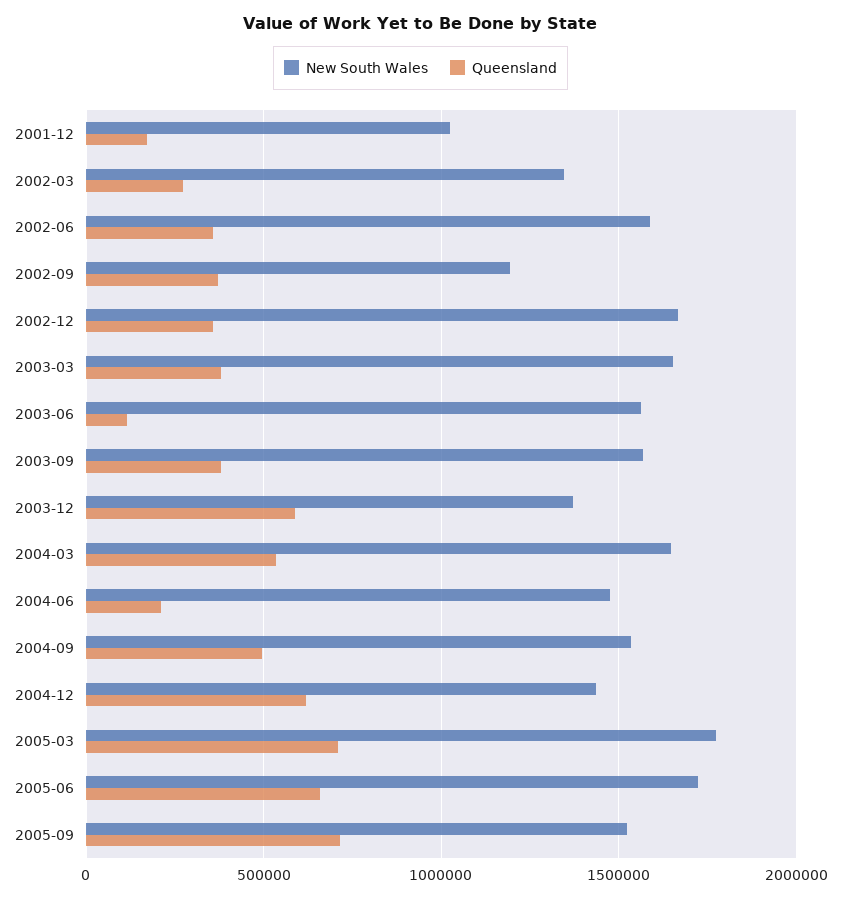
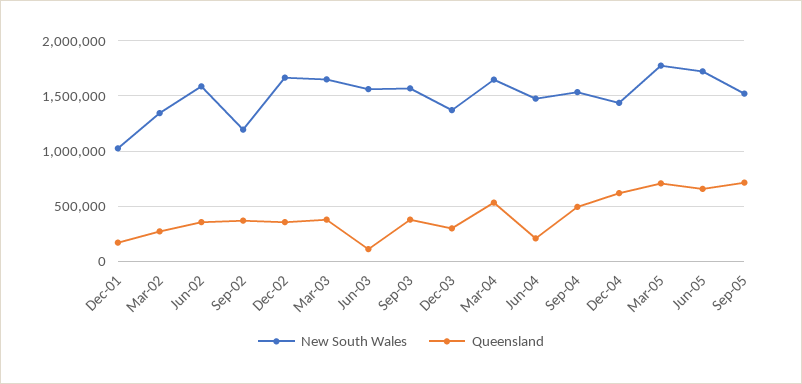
Queensland, 2003-12: 600000 -> 300000

